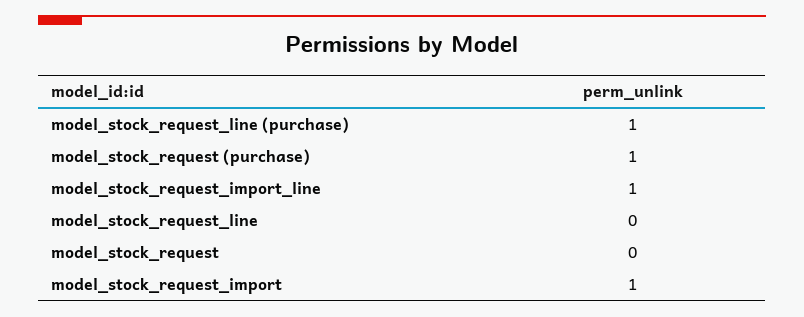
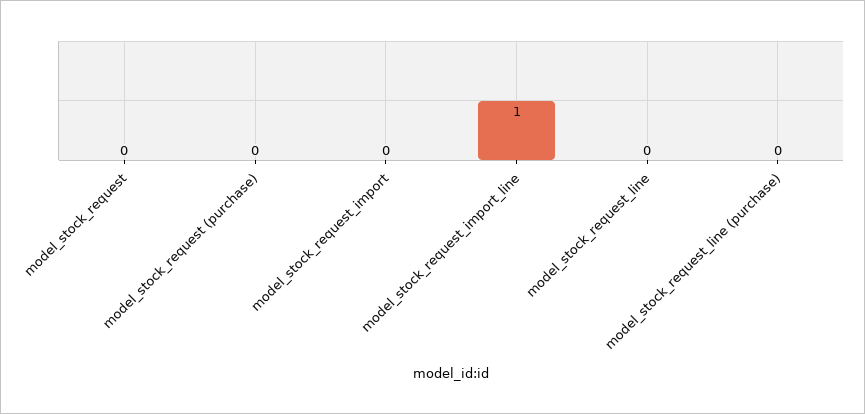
model_stock_request_line (purchase): 1 -> 0
model_stock_request (purchase): 1 -> 0
model_stock_request_import: 1 -> 0

